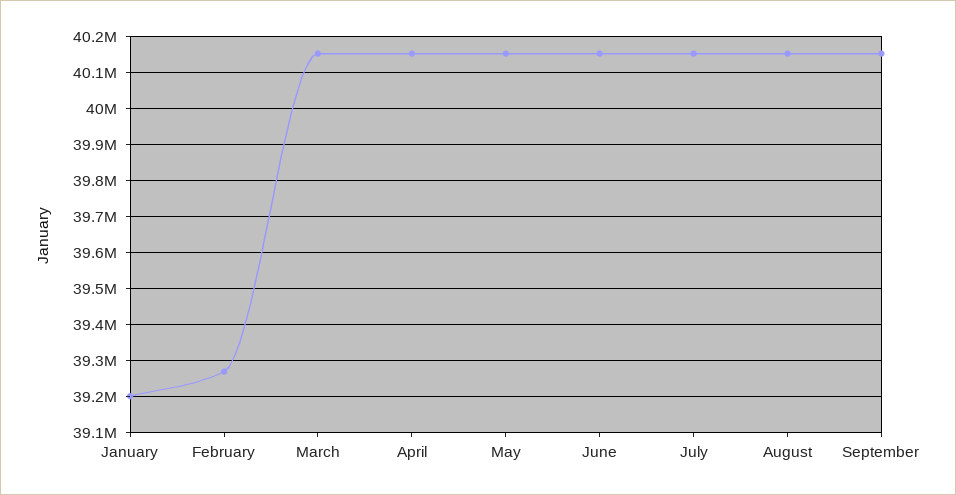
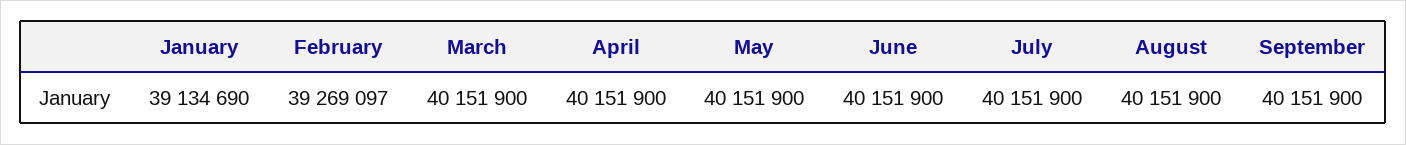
January: 39200000 -> 39134690

